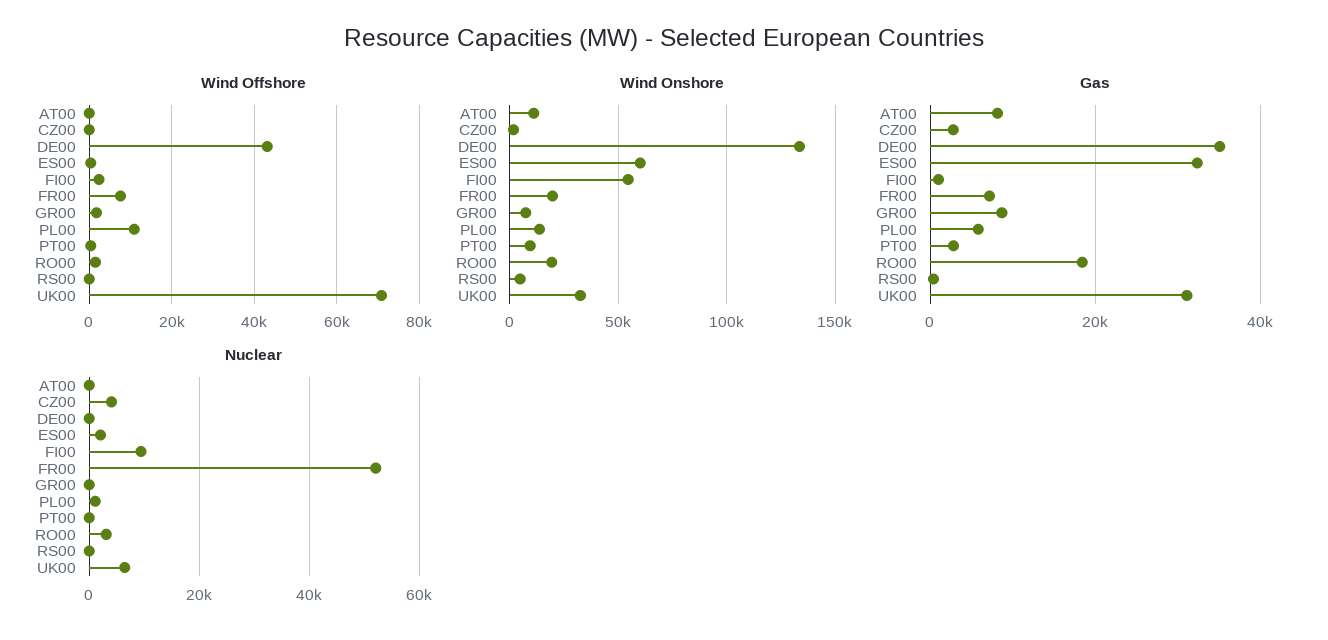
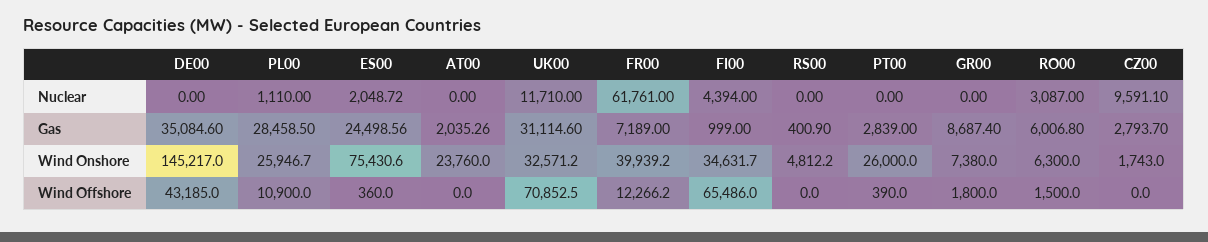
Wind Offshore, FI00: 2000 -> 65486
Wind Offshore, FR00: 8000 -> 12266.2
Wind Onshore, AT00: 10000 -> 23760
Wind Onshore, DE00: 135000 -> 145217
Wind Onshore, ES00: 60000 -> 75430.6
Wind Onshore, FI00: 55000 -> 34631.7
Wind Onshore, FR00: 20000 -> 39939.2
Wind Onshore, PL00: 15000 -> 25946.7
Wind Onshore, PT00: 10000 -> 26000
Wind Onshore, RO00: 20000 -> 6300
Gas, AT00: 8000 -> 2035.26
Gas, ES00: 32000 -> 24498.56
Gas, PL00: 6000 -> 28458.5
Gas, RO00: 18000 -> 6006.8
Nuclear, CZ00: 4000 -> 9591.1
Nuclear, FI00: 10000 -> 4394
Nuclear, FR00: 52000 -> 61761
Nuclear, UK00: 6000 -> 11710

